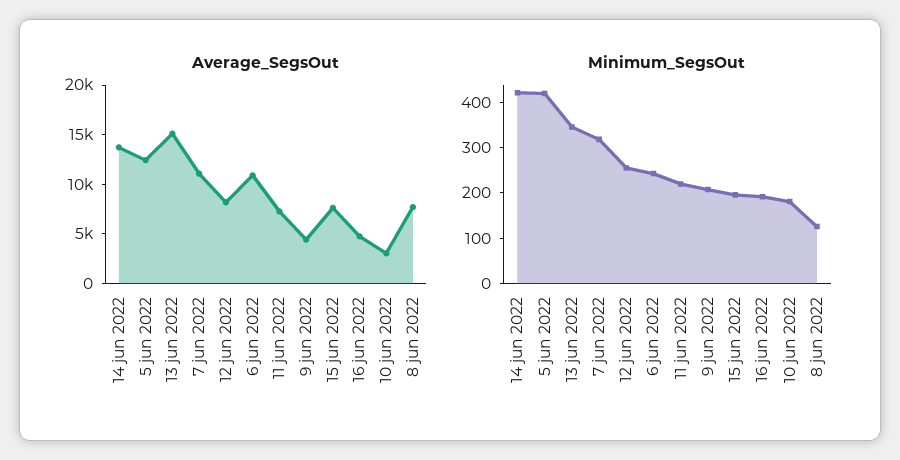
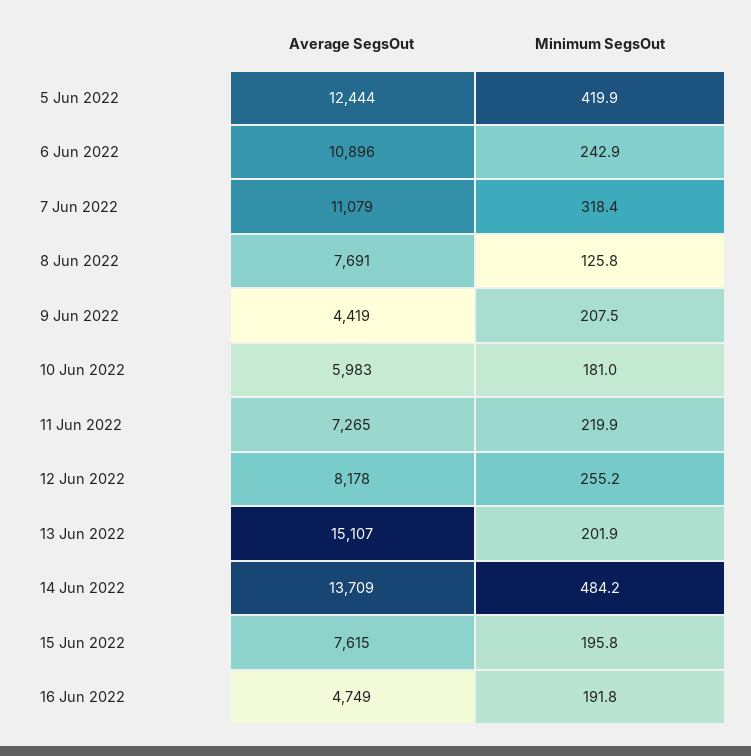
Average_SegsOut, 10 jun 2022: 3000 -> 5983
Minimum_SegsOut, 14 jun 2022: 420 -> 484.2
Minimum_SegsOut, 13 jun 2022: 340 -> 201.9

